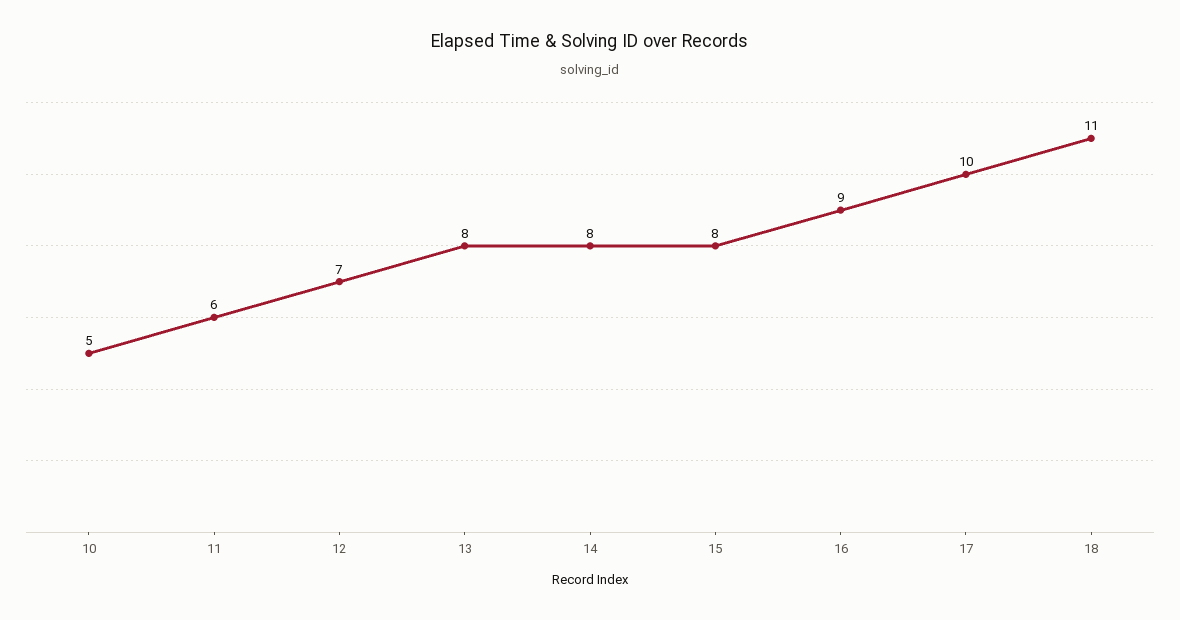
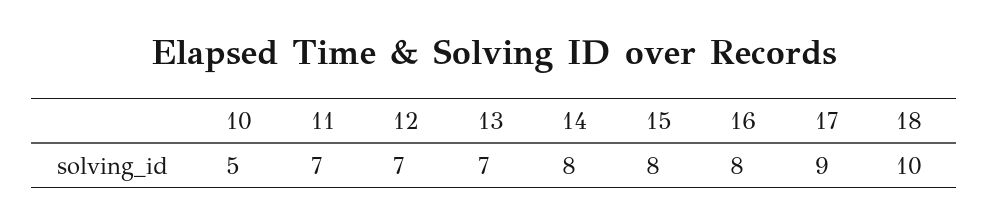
11: 6 -> 7
13: 8 -> 7
16: 9 -> 8
17: 10 -> 9
18: 11 -> 10

